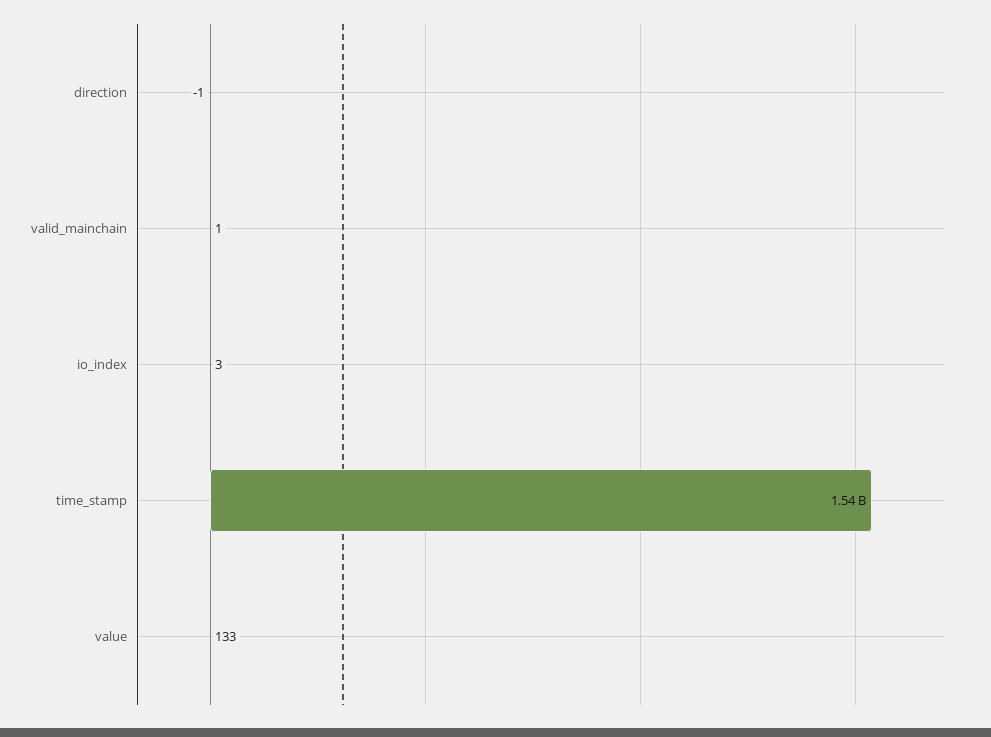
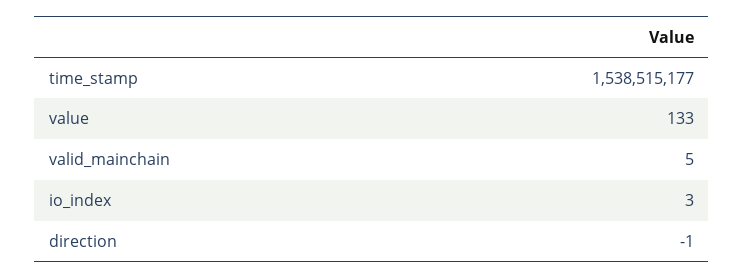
valid_mainchain: 1 -> 5

